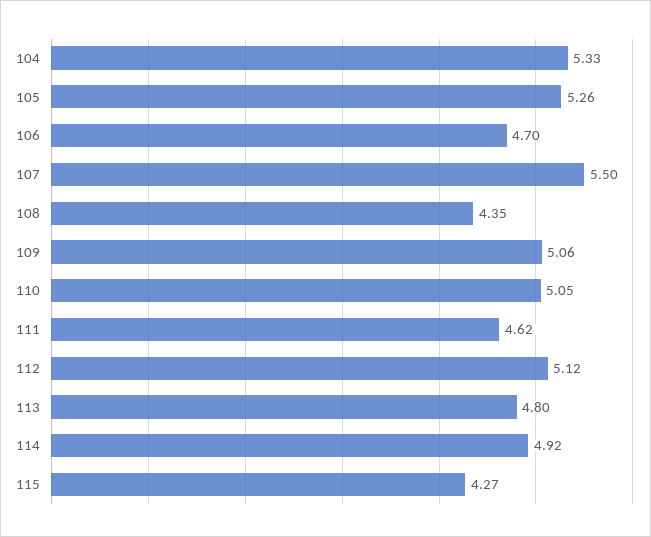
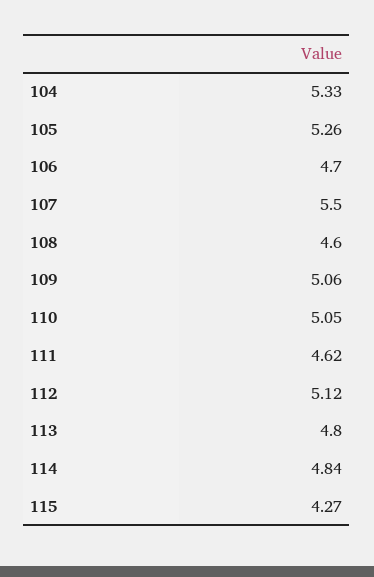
108: 4.35 -> 4.6
114: 4.92 -> 4.84

